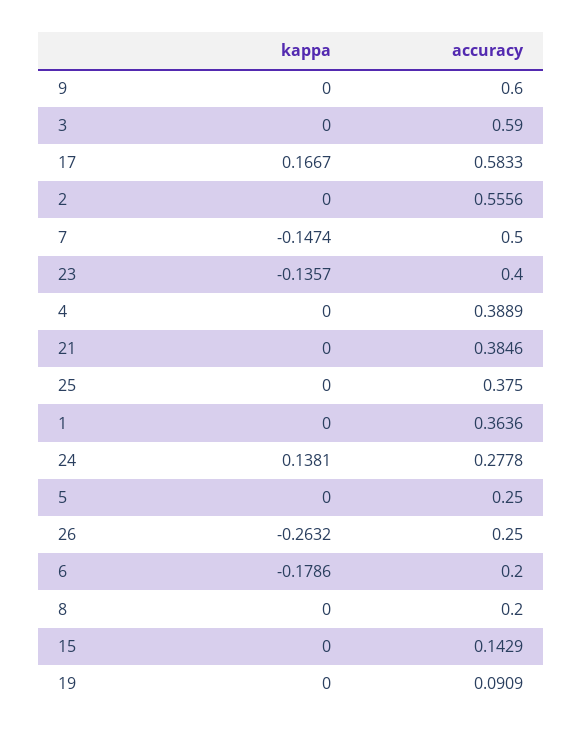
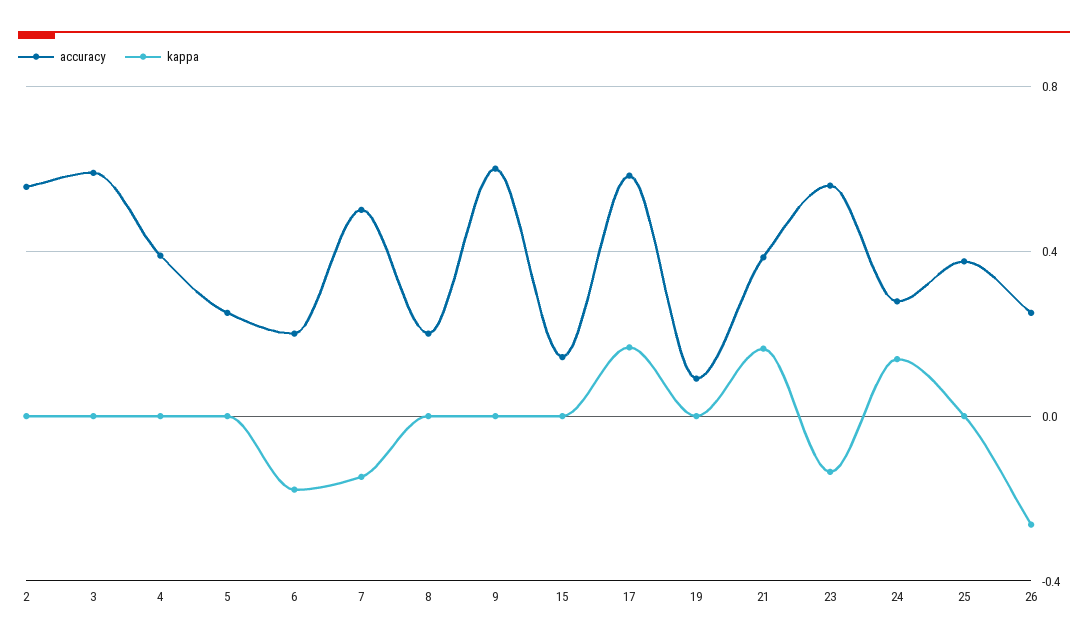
accuracy, 23: 0.4 -> 0.55
kappa, 21: 0 -> 0.15
kappa, 1: 0 -> none
accuracy, 1: 0.3636 -> none

